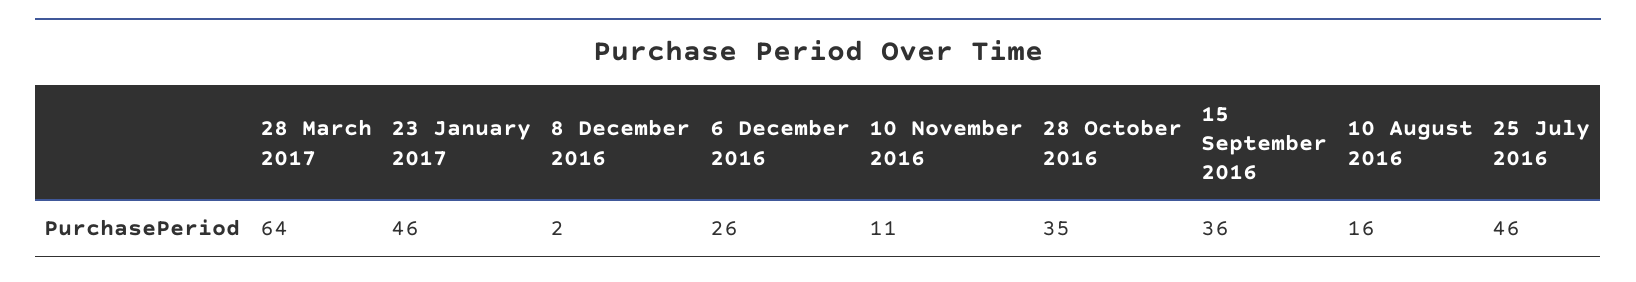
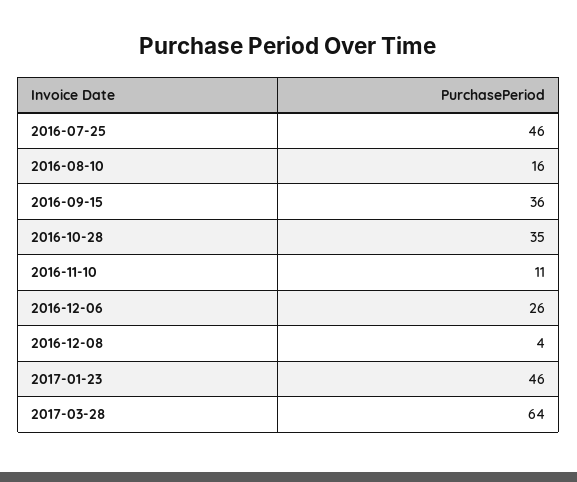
8 December 2016: 2 -> 4

